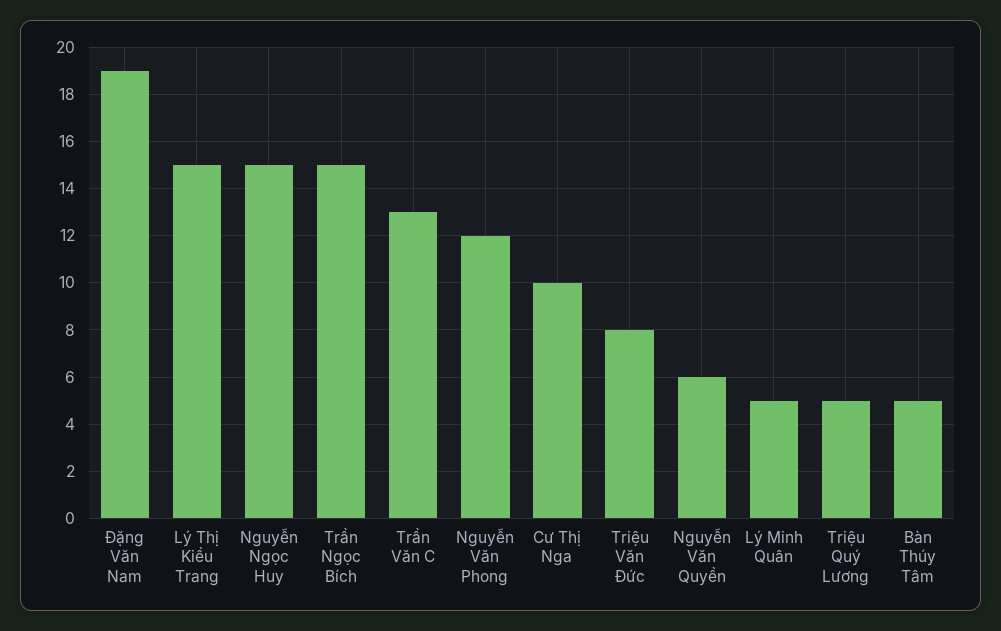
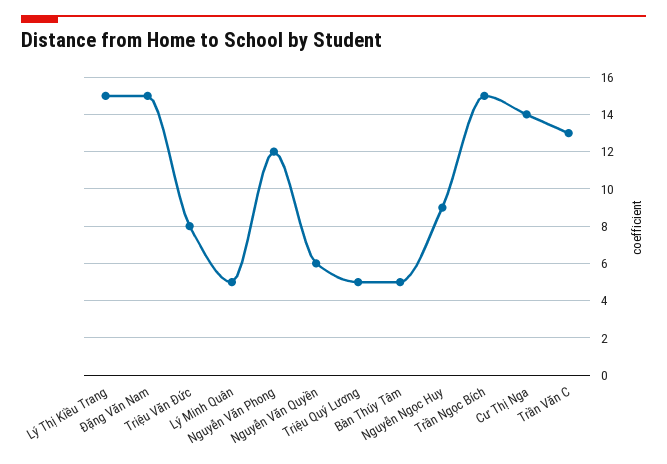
Đặng Văn Nam: 19 -> 15
Nguyễn Ngọc Huy: 15 -> 9
Cư Thị Nga: 10 -> 14

